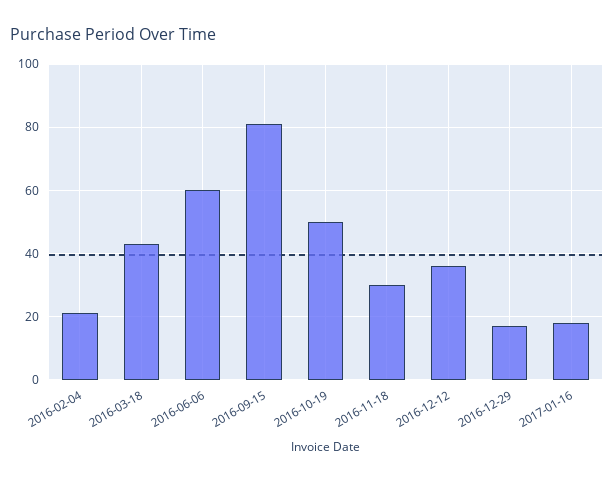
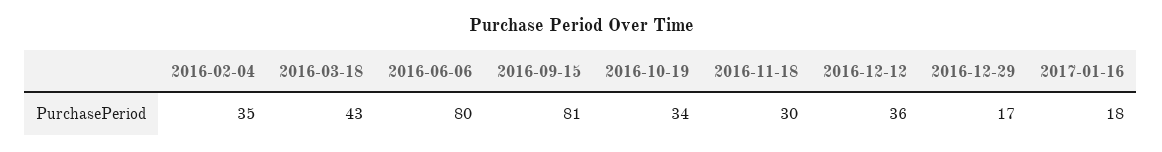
2016-02-04: 20 -> 35
2016-06-06: 60 -> 80
2016-10-19: 50 -> 34

